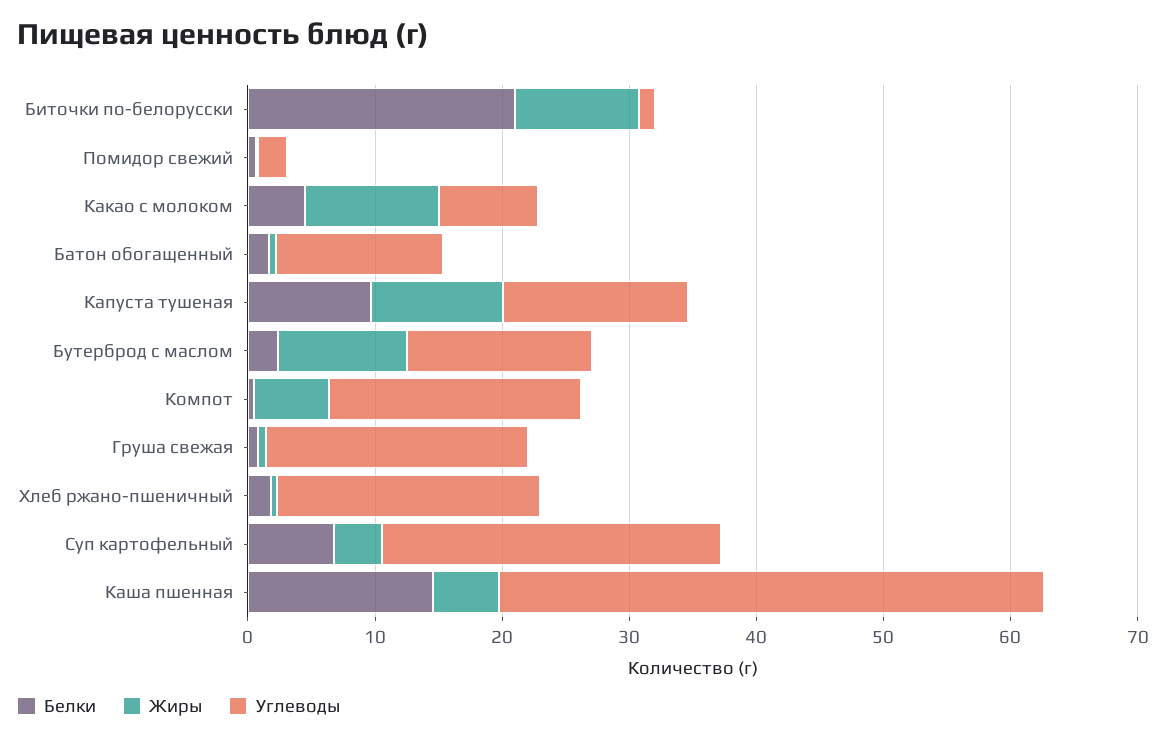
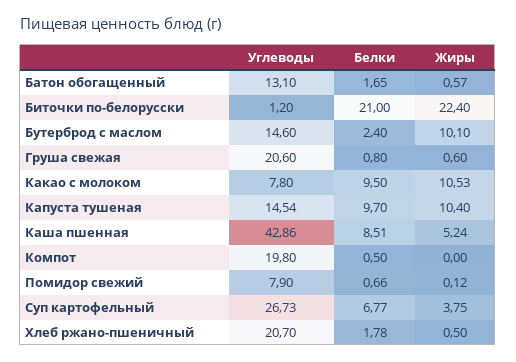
Жиры, Биточки по-белорусски: 10 -> 22.4
Углеводы, Помидор свежий: 2 -> 7.9
Белки, Какао с молоком: 4 -> 9.5
Жиры, Компот: 6 -> 0
Белки, Каша пшенная: 14 -> 8.51

